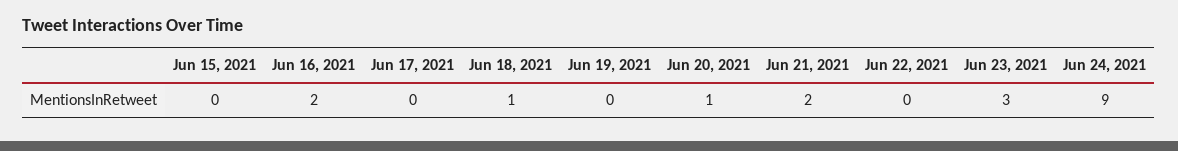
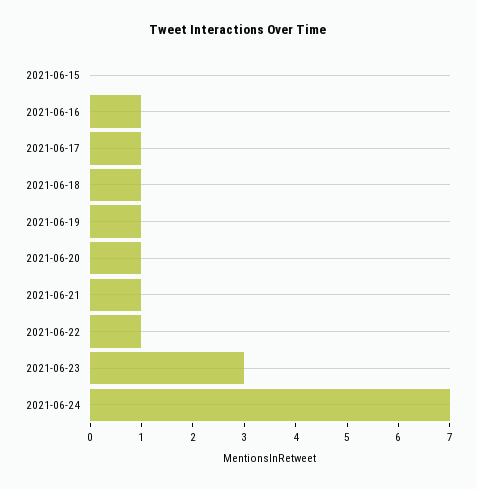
Jun 16, 2021: 2 -> 1
Jun 17, 2021: 0 -> 1
Jun 19, 2021: 0 -> 1
Jun 21, 2021: 2 -> 1
Jun 22, 2021: 0 -> 1
Jun 24, 2021: 9 -> 7

